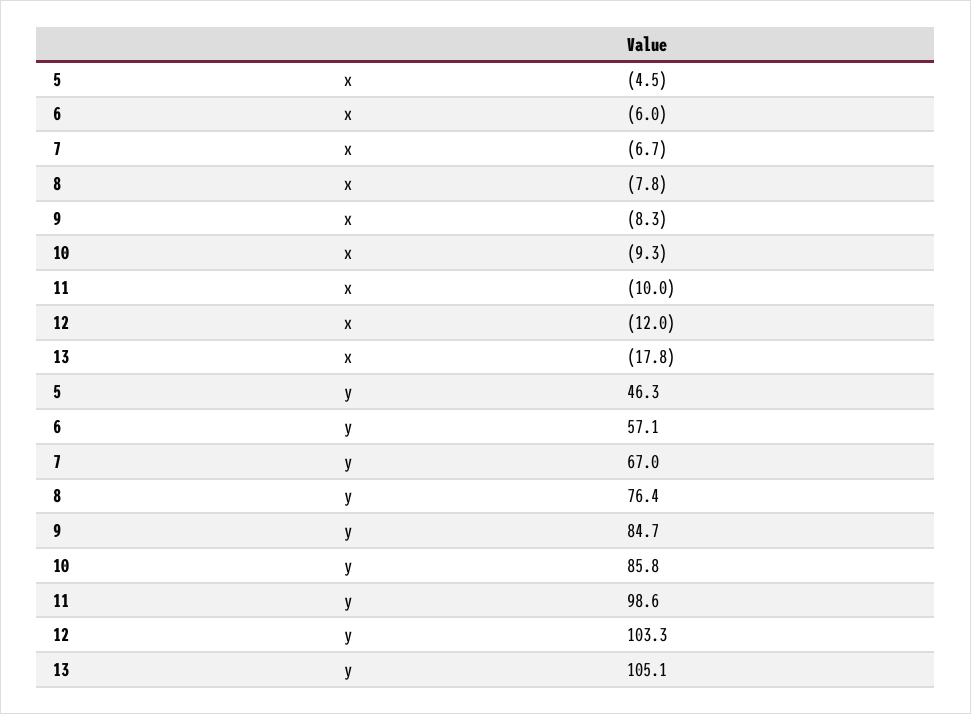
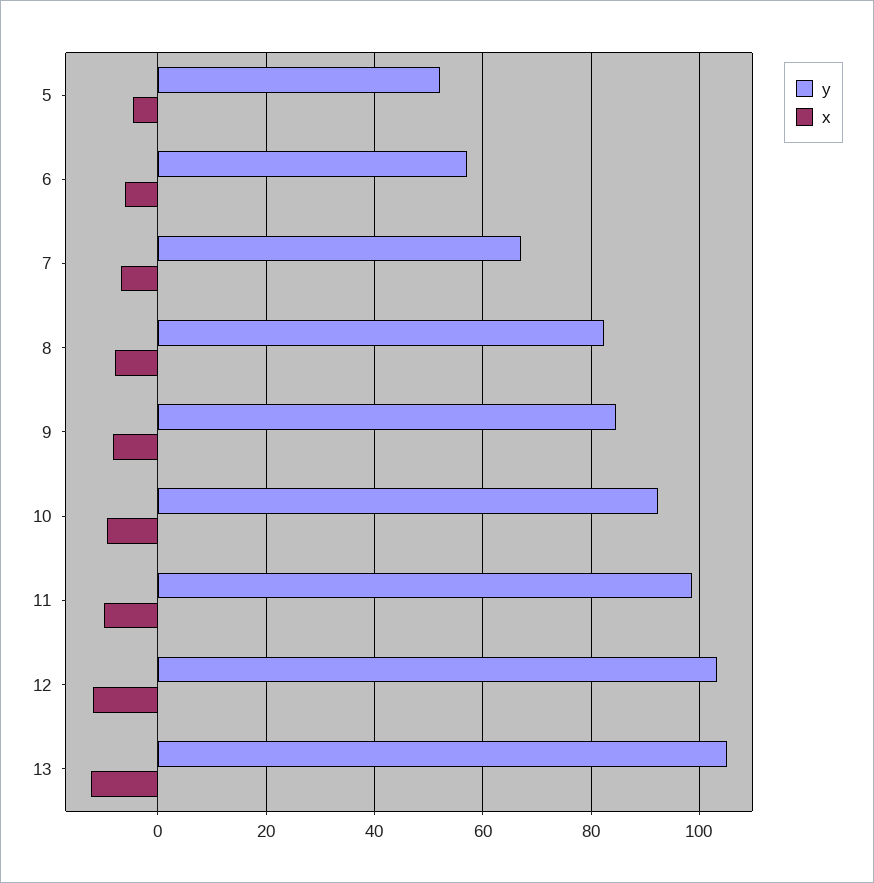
x, 13: -17.8 -> -12
y, 5: 46.3 -> 52
y, 8: 76.4 -> 82
y, 10: 85.8 -> 92

